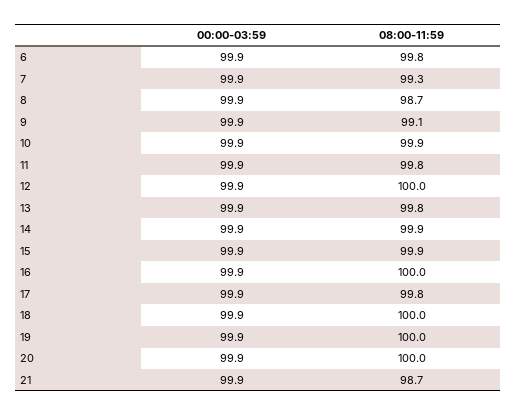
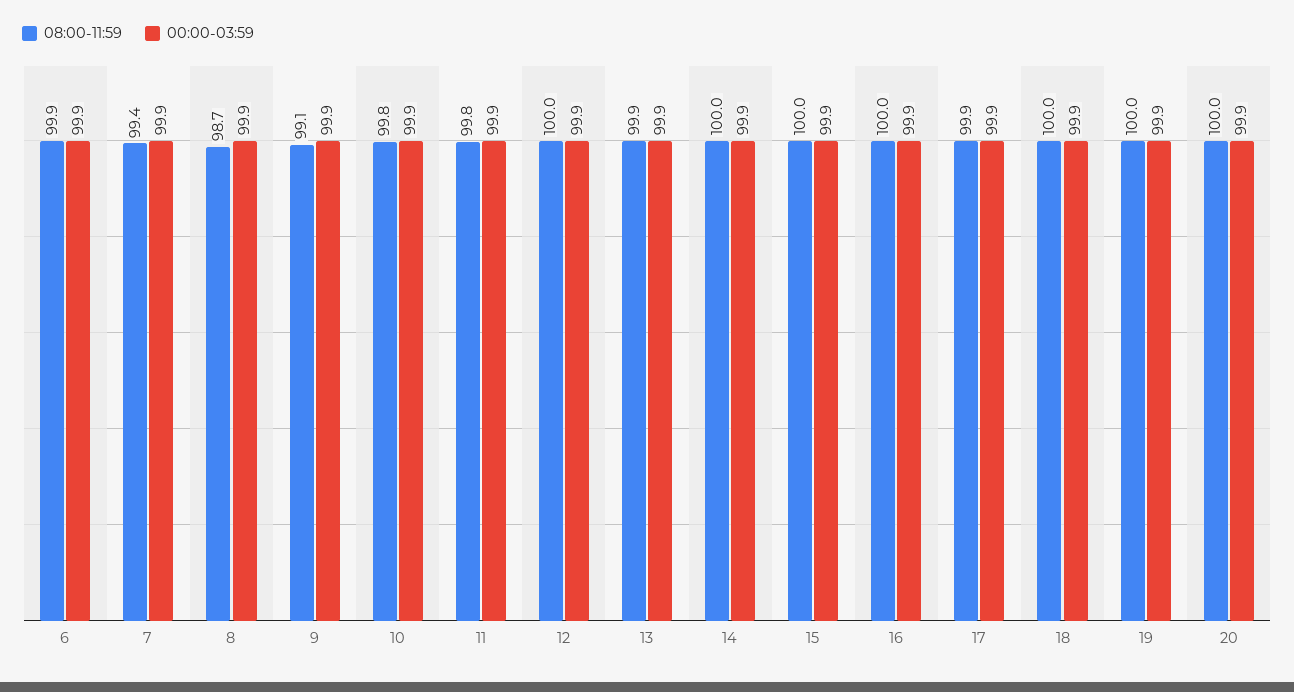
08:00-11:59, 6: 99.8 -> 99.9
08:00-11:59, 7: 99.3 -> 99.4
08:00-11:59, 10: 99.9 -> 99.8
08:00-11:59, 13: 99.8 -> 99.9
08:00-11:59, 14: 99.9 -> 100
08:00-11:59, 15: 99.9 -> 100
08:00-11:59, 17: 99.8 -> 99.9
00:00-03:59, 21: 99.9 -> none
08:00-11:59, 21: 98.7 -> none

